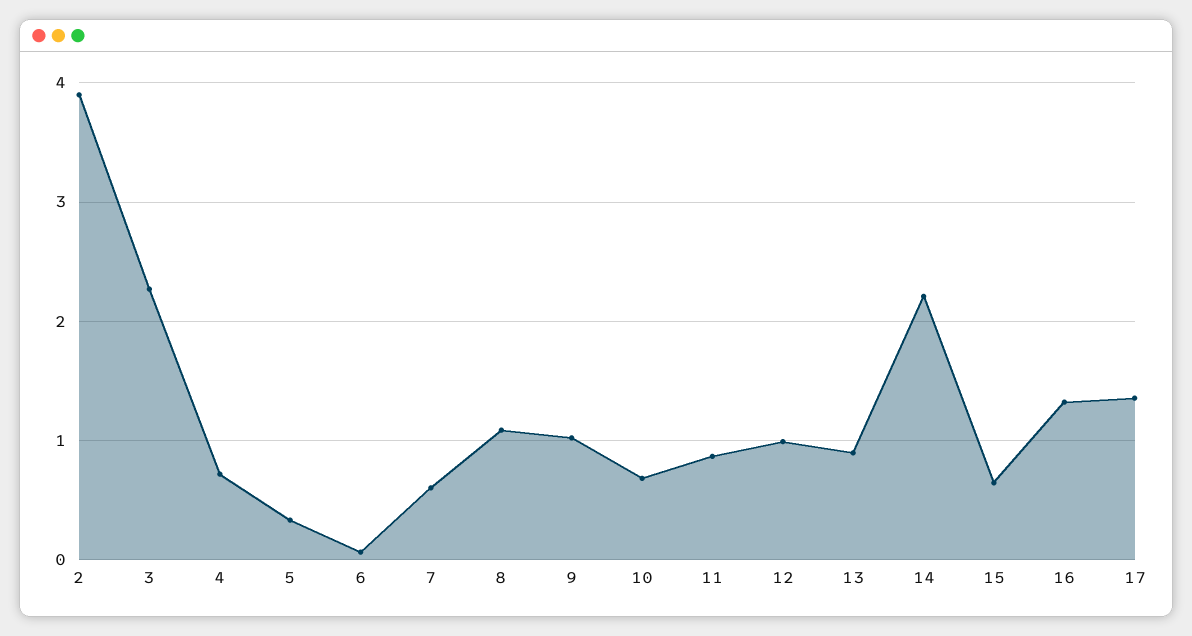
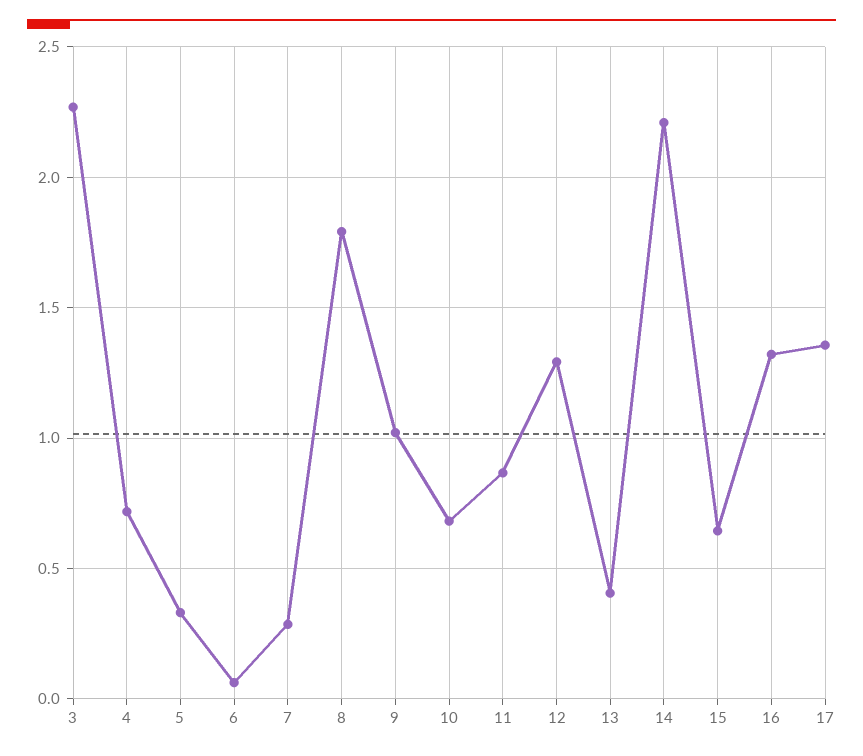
2: 3.9 -> none
7: 0.6 -> 0.3
8: 1.1 -> 1.8
12: 1 -> 1.3
13: 0.9 -> 0.4

